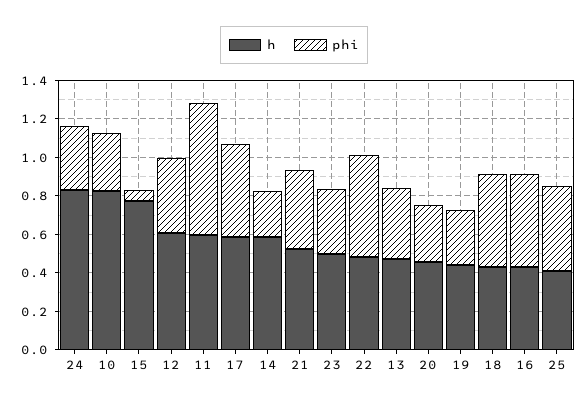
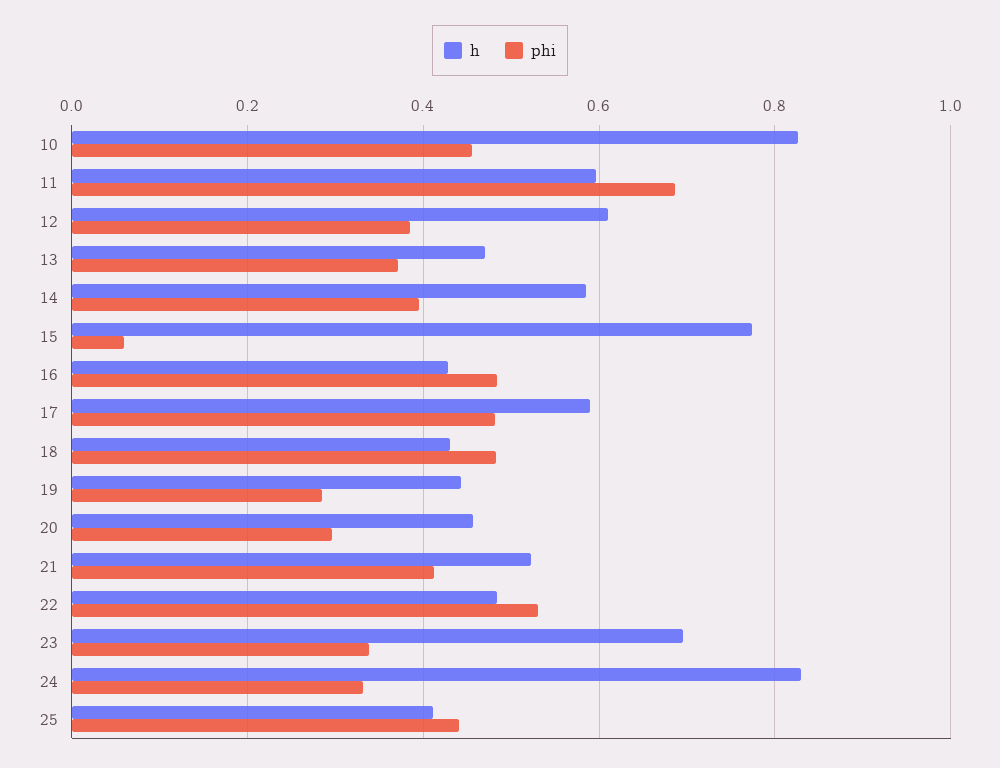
phi, 10: 0.3 -> 0.46
phi, 14: 0.25 -> 0.4
h, 23: 0.5 -> 0.7

